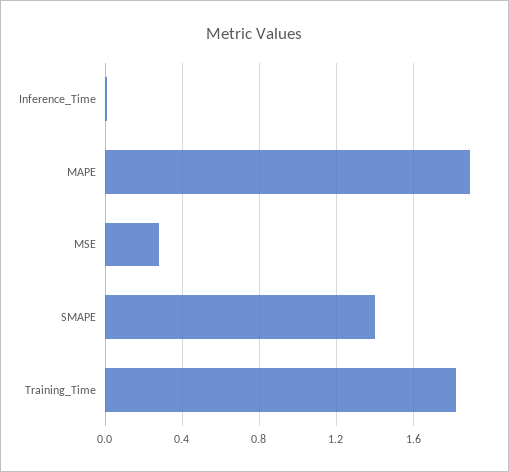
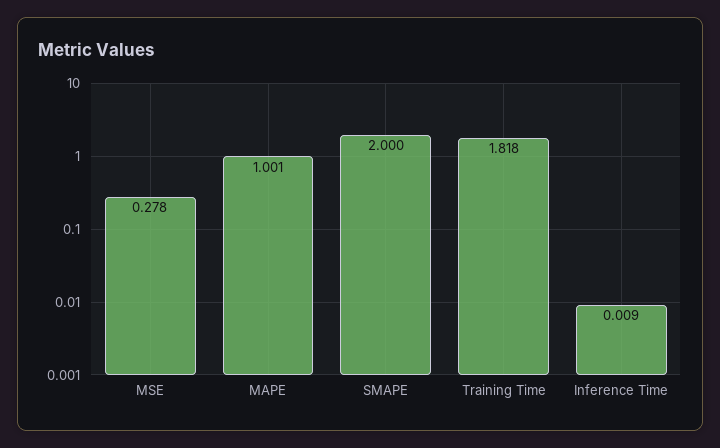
MAPE: 1.9 -> 1.001
SMAPE: 1.4 -> 2

